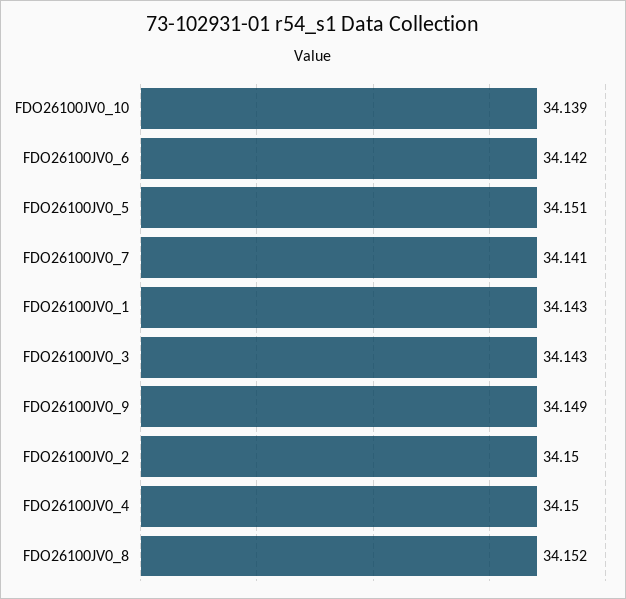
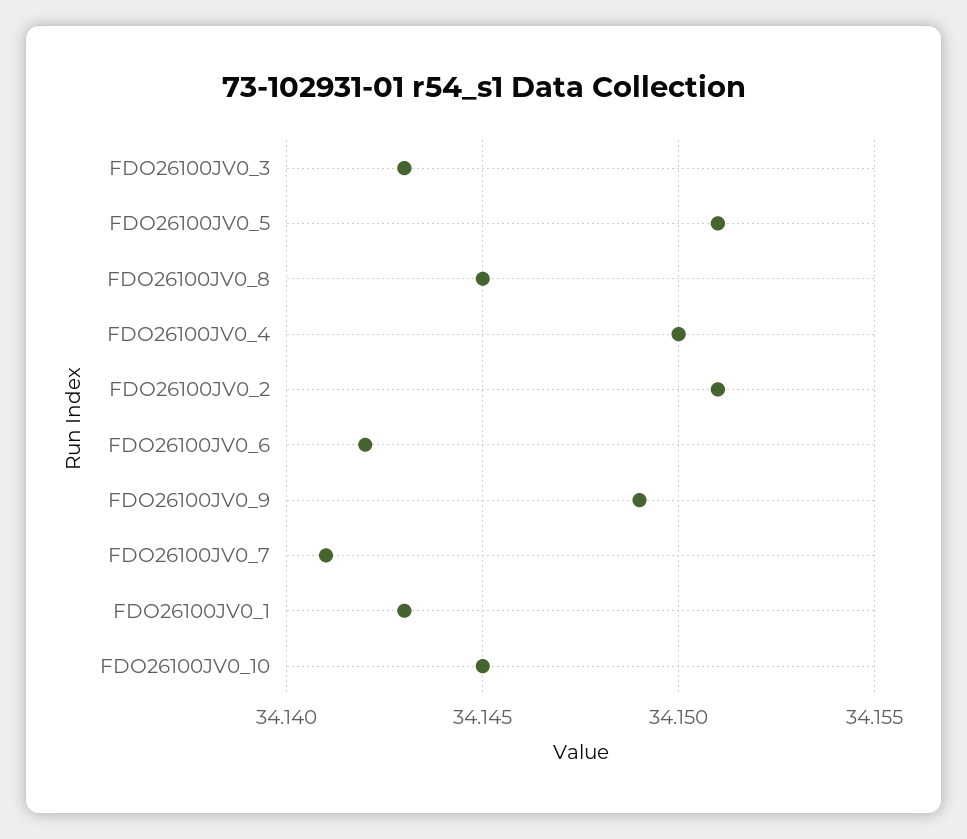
FDO26100JV0_10: 34.139 -> 34.145
FDO26100JV0_2: 34.15 -> 34.151
FDO26100JV0_8: 34.152 -> 34.145

